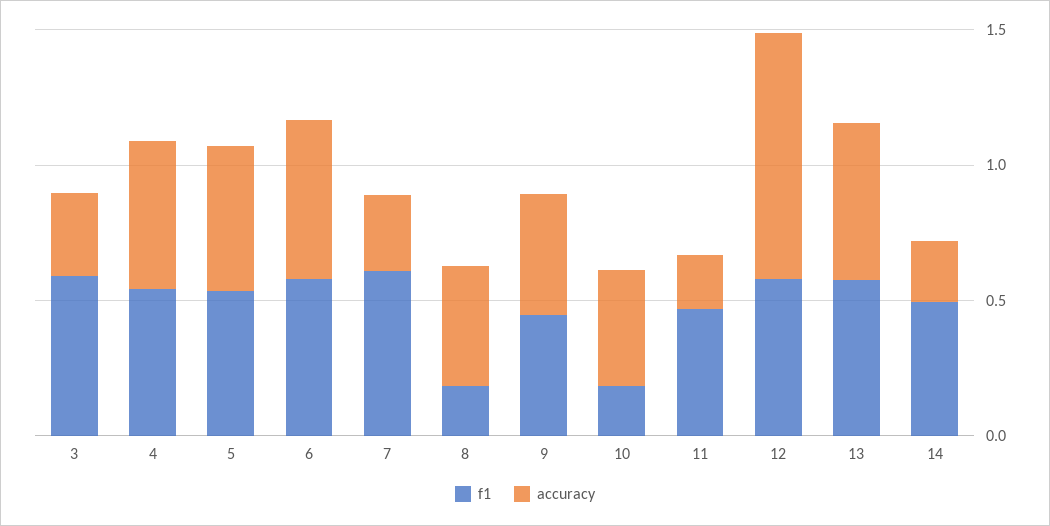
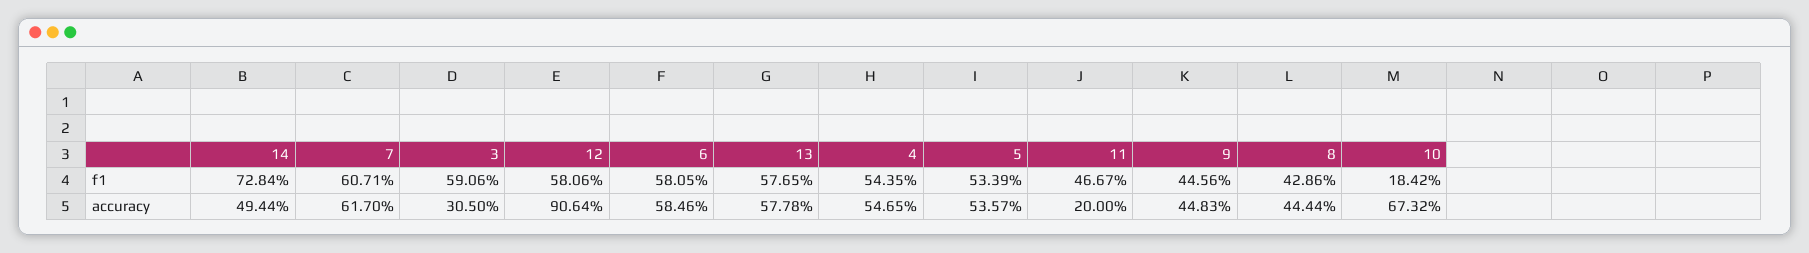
accuracy, 7: 0.3 -> 0.617
f1, 8: 0.2 -> 0.4286
accuracy, 10: 0.4 -> 0.6732
f1, 14: 0.5 -> 0.7284
accuracy, 14: 0.2 -> 0.4944

